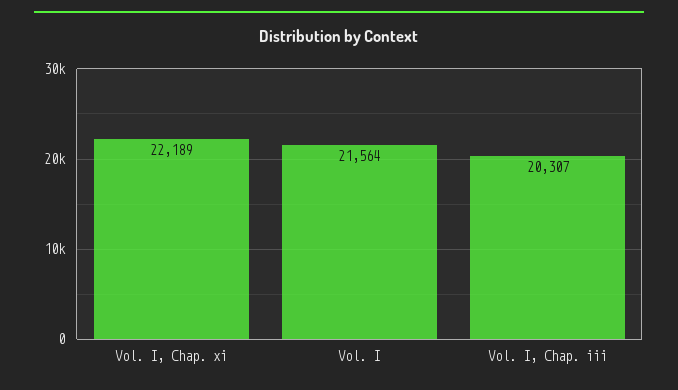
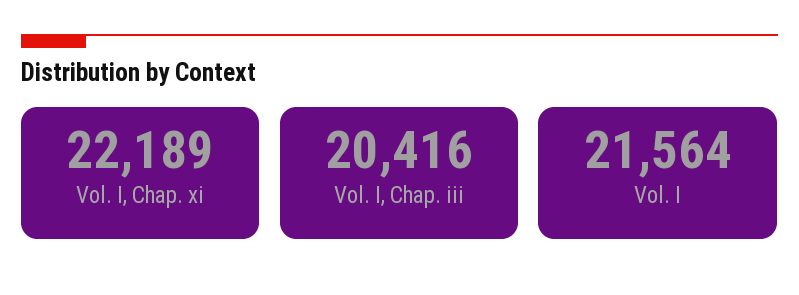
Vol. I, Chap. iii: 20307 -> 20416

